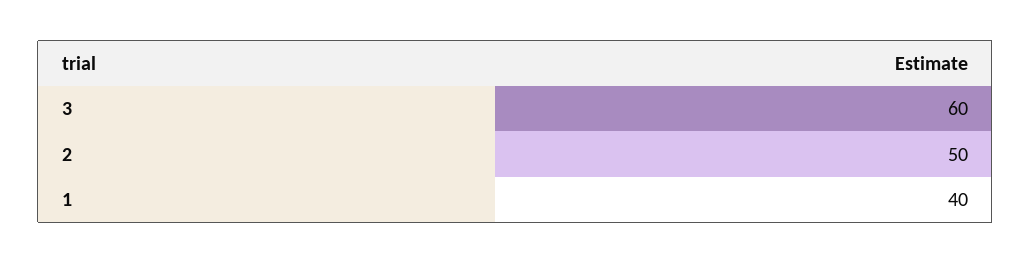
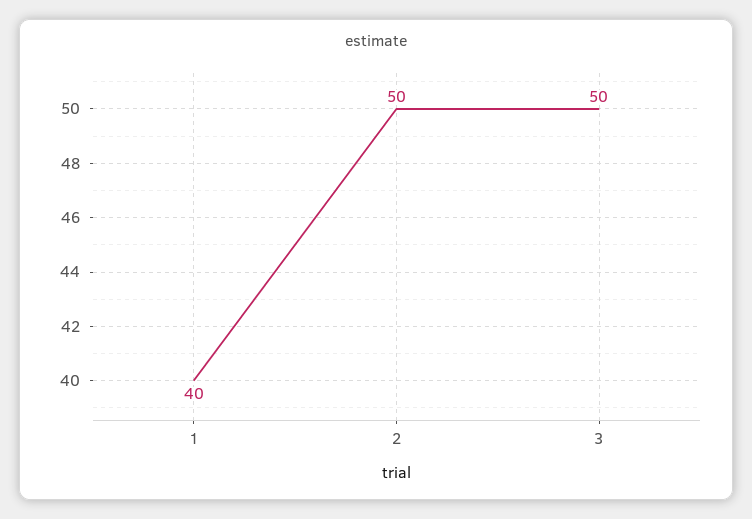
3: 60 -> 50

